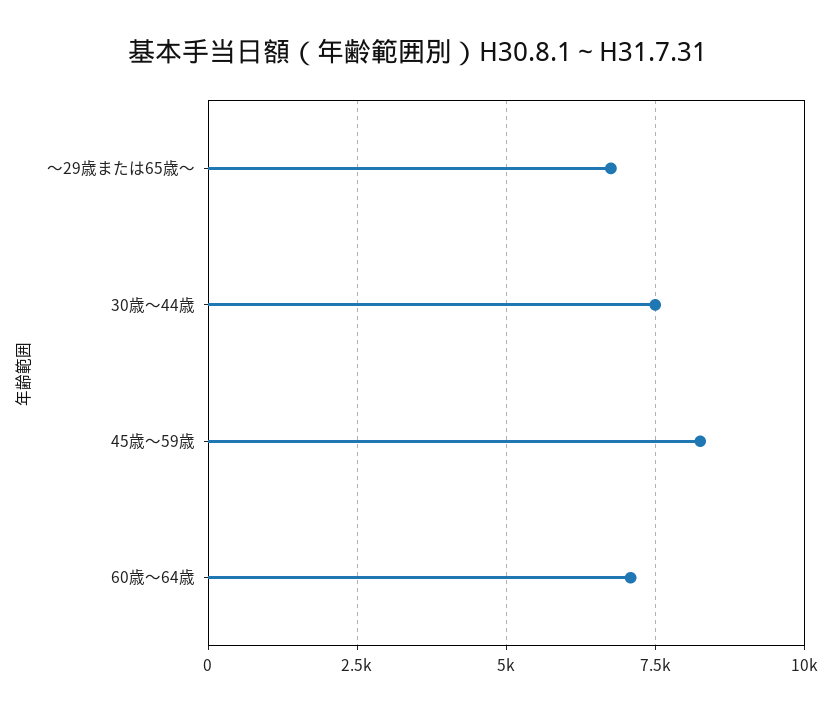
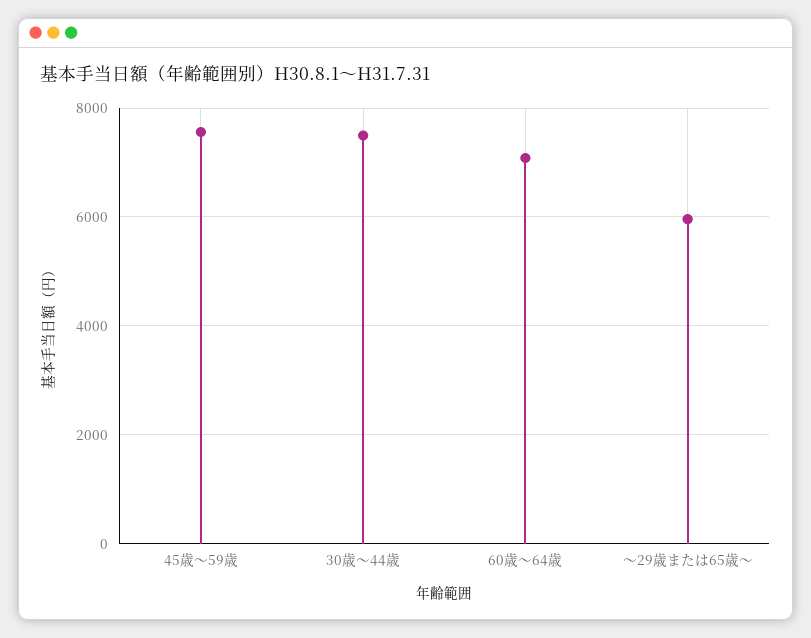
～29歳または65歳～: 6750 -> 6000
45歳～59歳: 8250 -> 7600

